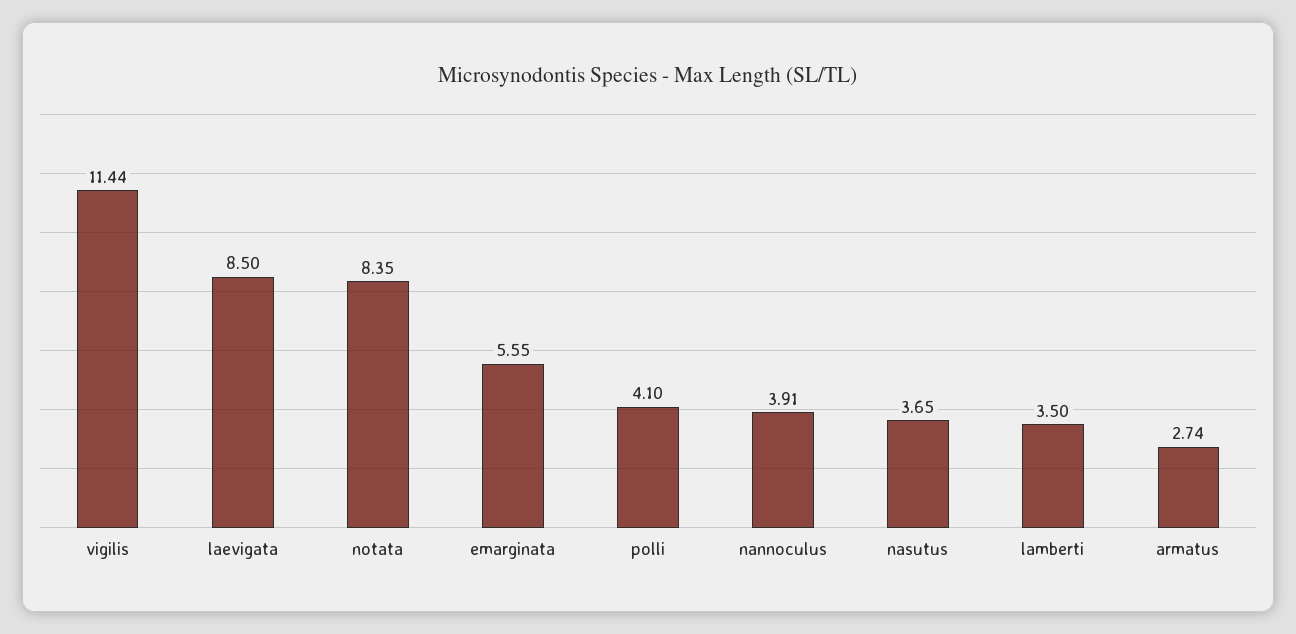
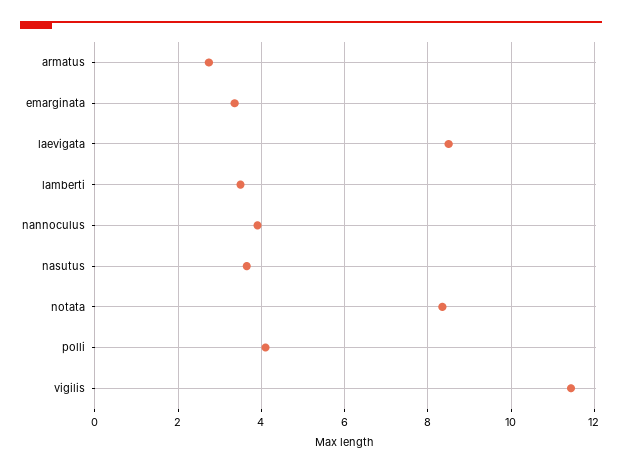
emarginata: 5.55 -> 3.4

